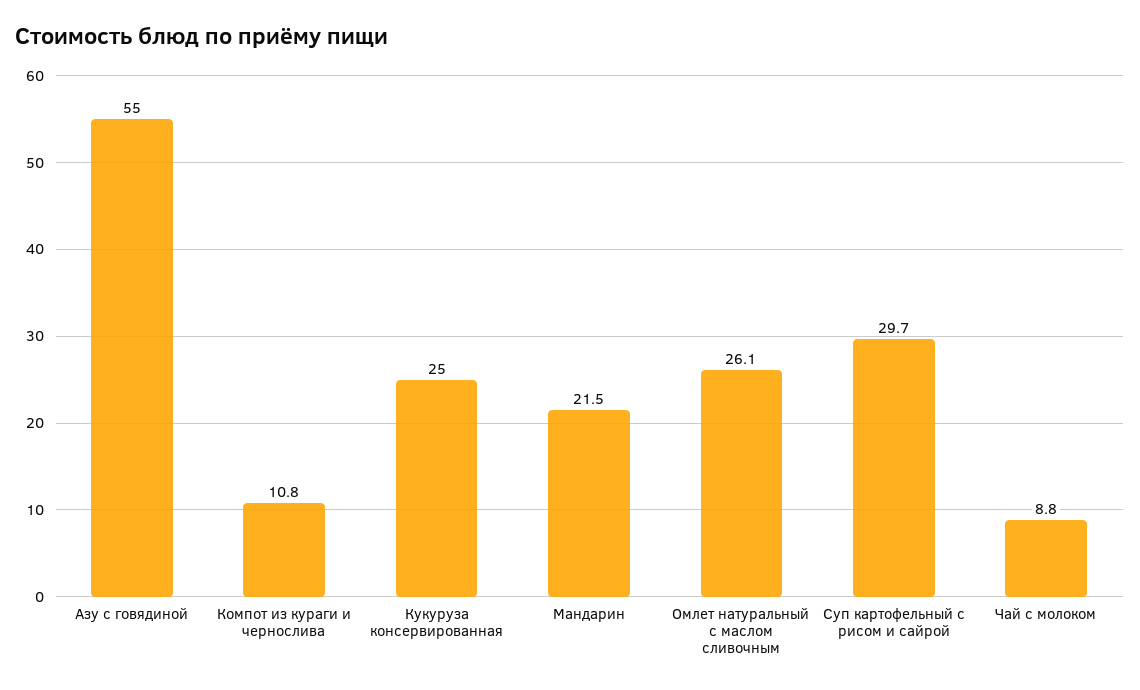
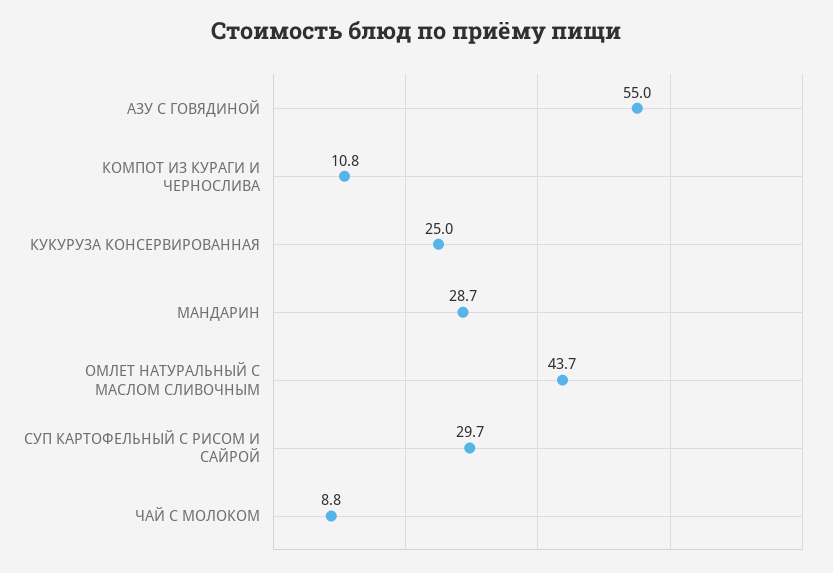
Мандарин: 21.5 -> 28.7
Омлет натуральный с маслом сливочным: 26.1 -> 43.7

